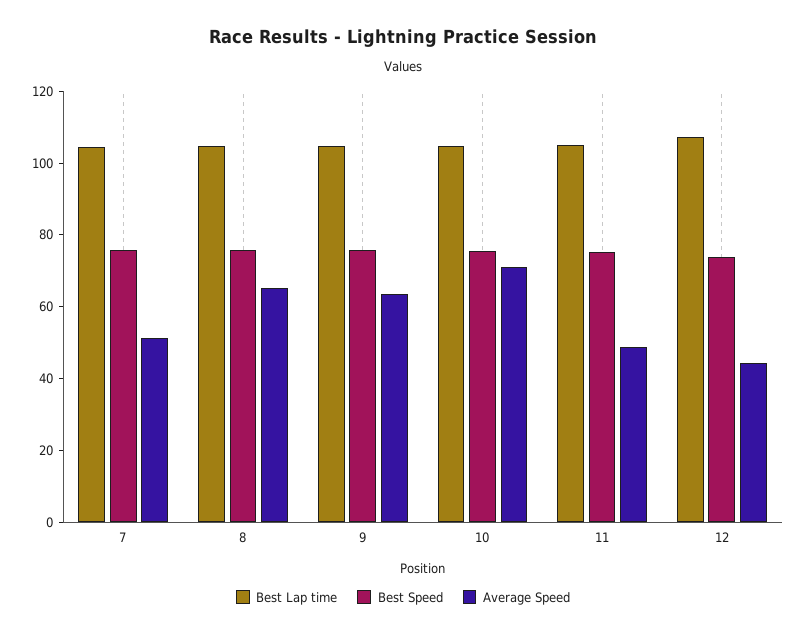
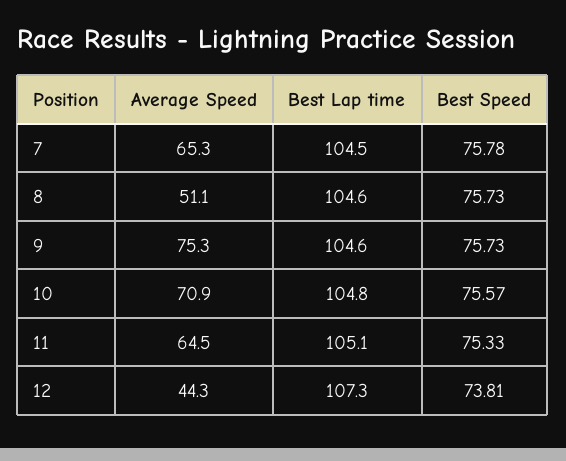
Average Speed, 7: 50 -> 65.3
Average Speed, 8: 65 -> 51.1
Average Speed, 9: 65 -> 75.3
Average Speed, 11: 50 -> 64.5

